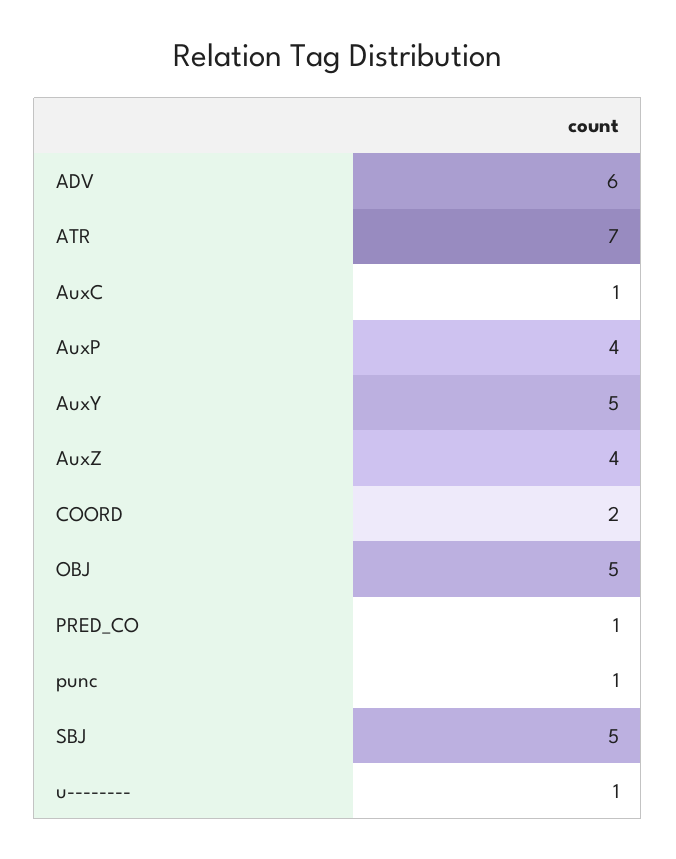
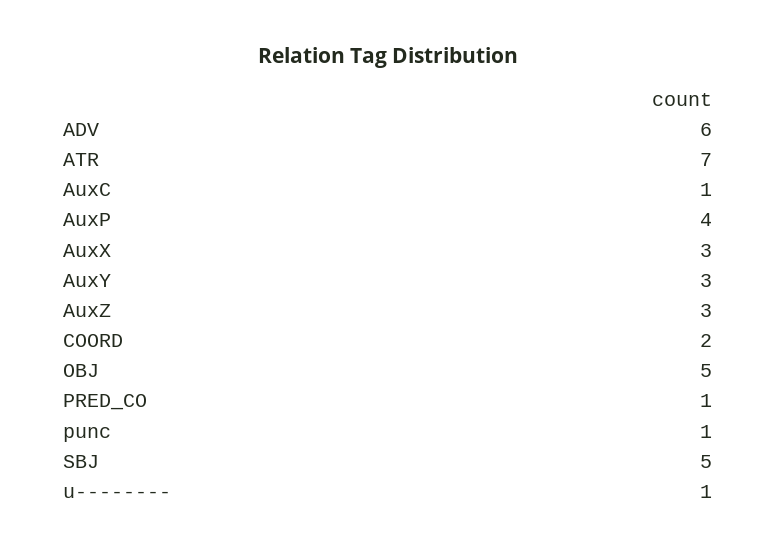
AuxY: 5 -> 3
AuxZ: 4 -> 3
AuxX: none -> 3

